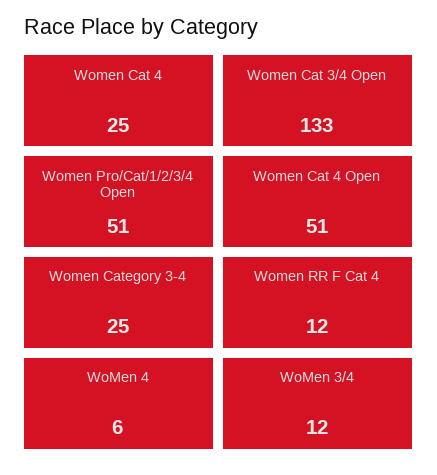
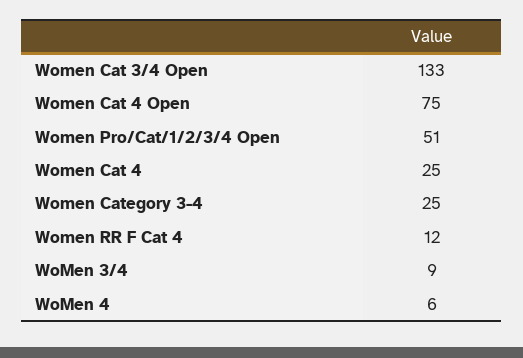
Women Cat 4 Open: 51 -> 75
WoMen 3/4: 12 -> 9

